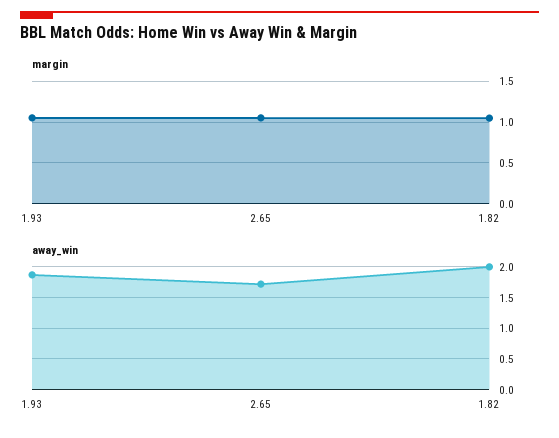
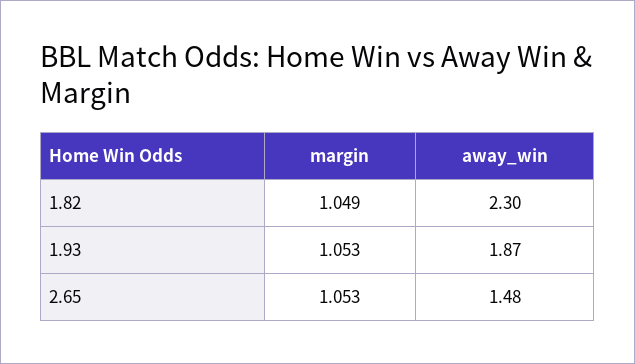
away_win, 2.65: 1.7 -> 1.48
away_win, 1.82: 2 -> 2.3

